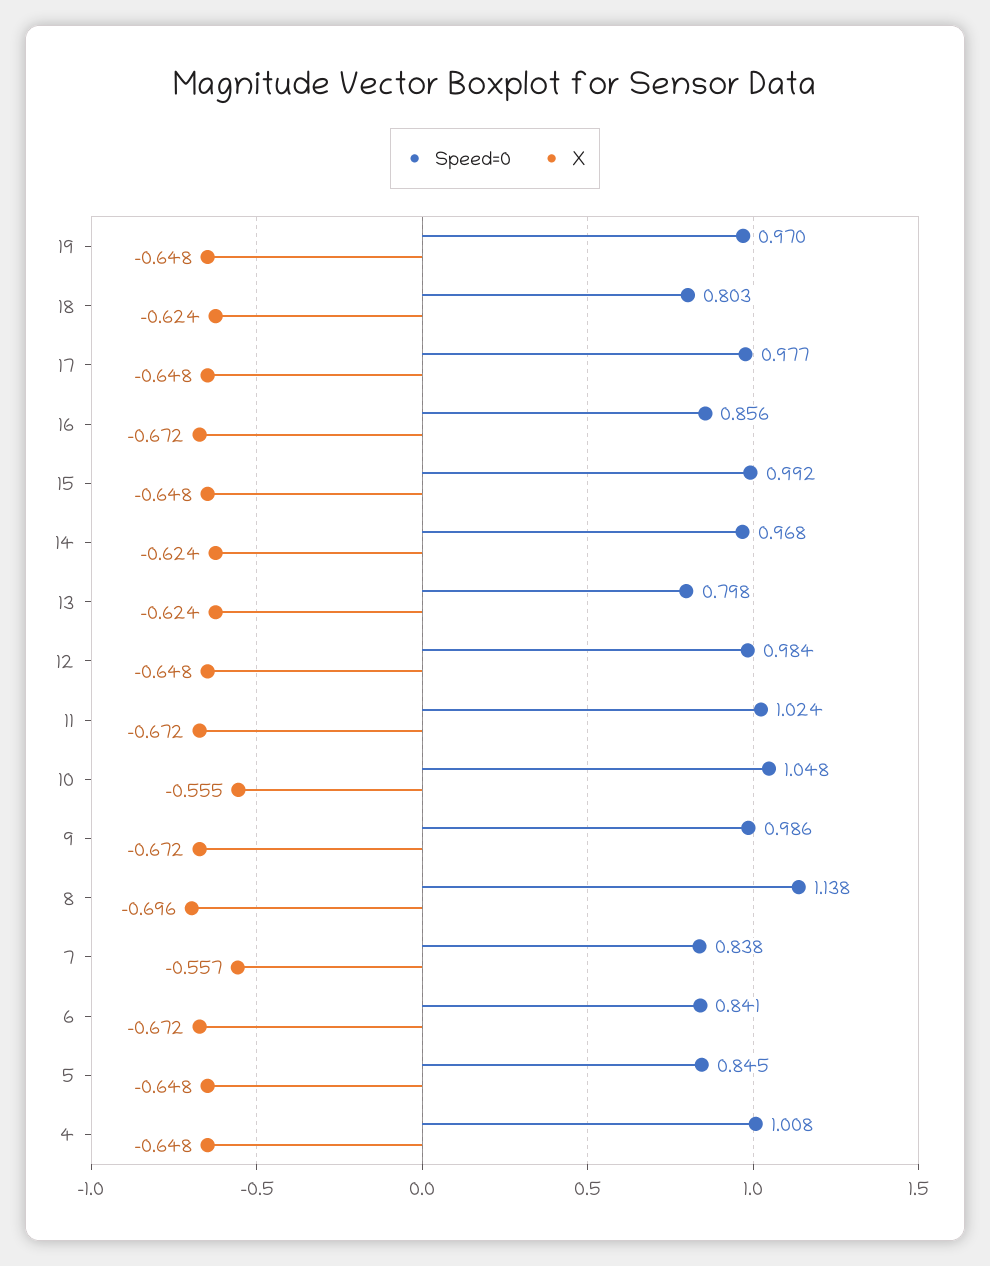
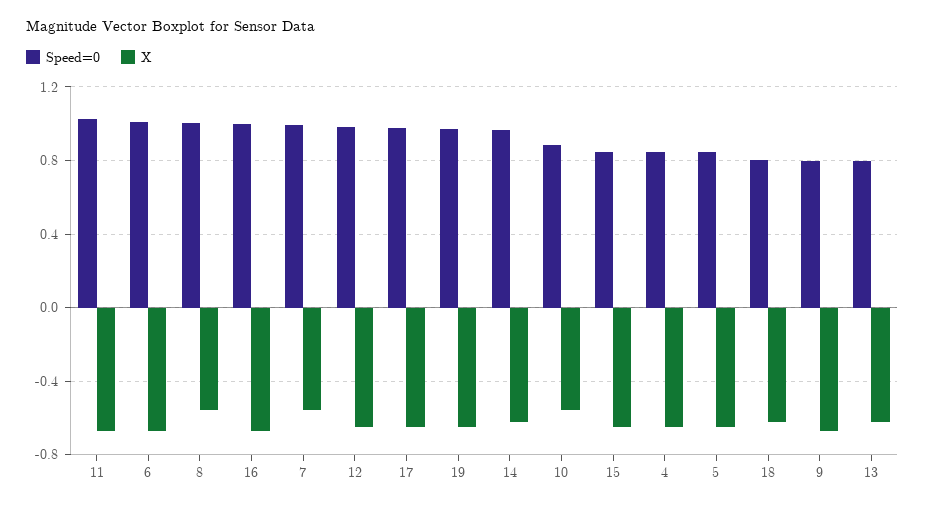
Speed=0, 16: 0.856 -> 1
Speed=0, 15: 0.992 -> 0.85
Speed=0, 10: 1.048 -> 0.9
Speed=0, 9: 0.986 -> 0.8
Speed=0, 8: 1.138 -> 1
X, 8: -0.696 -> -0.55
Speed=0, 7: 0.838 -> 1
Speed=0, 6: 0.841 -> 1
Speed=0, 4: 1.008 -> 0.85

